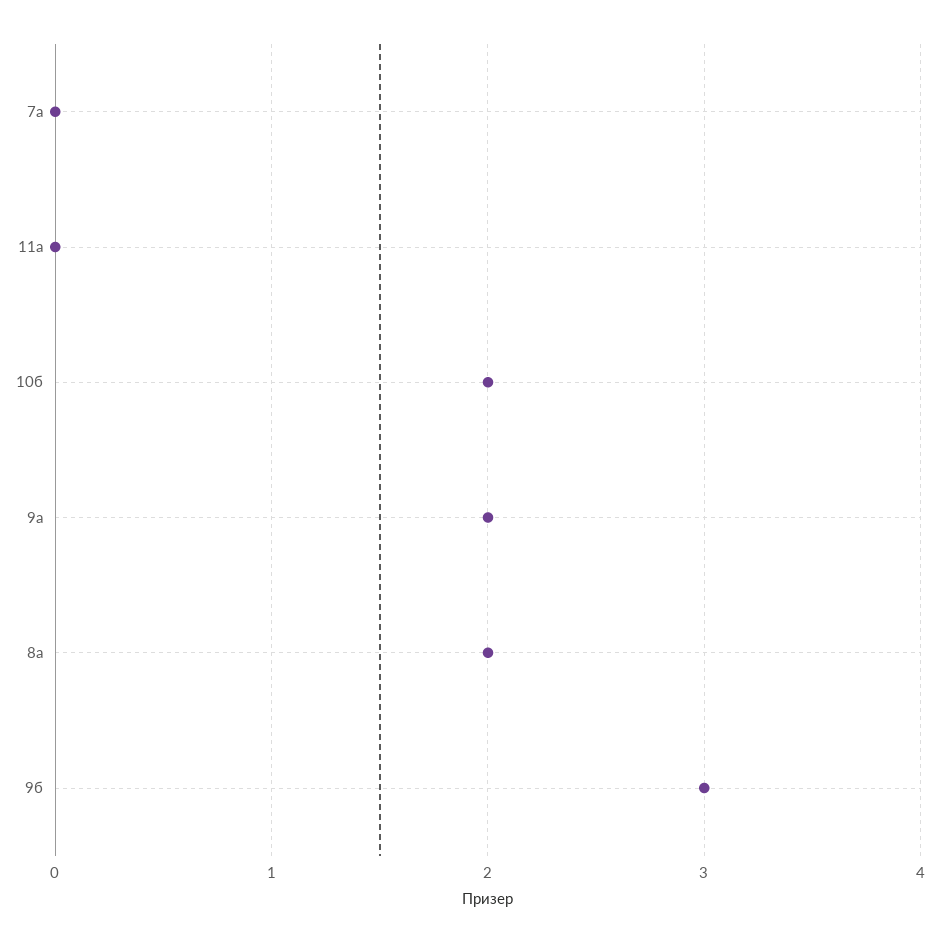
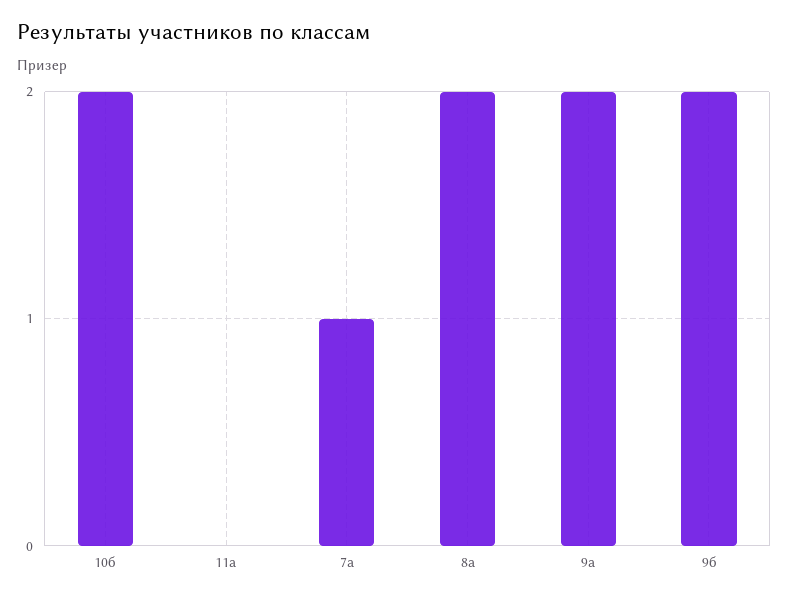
7а: 0 -> 1
9б: 3 -> 2

